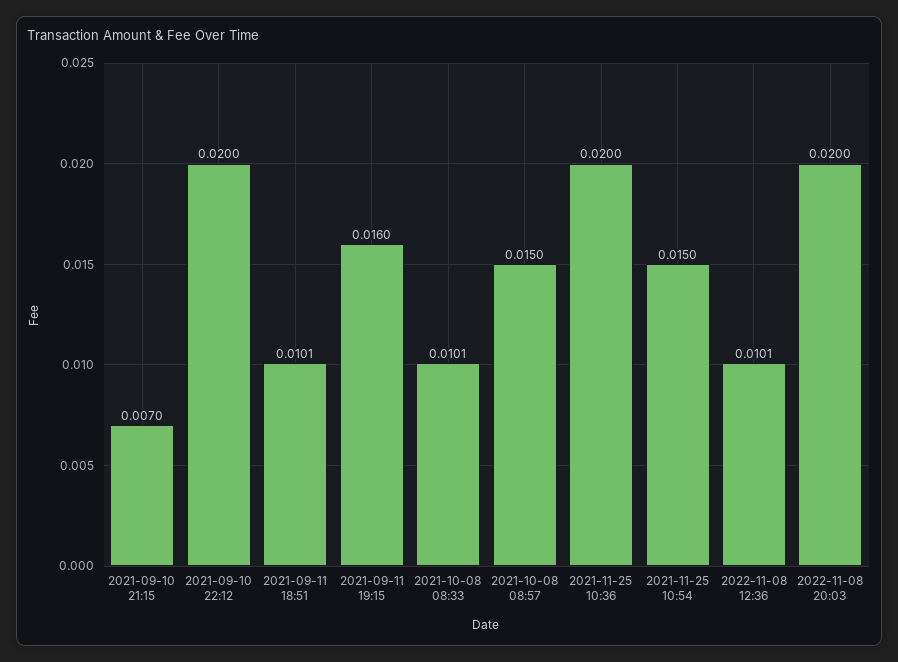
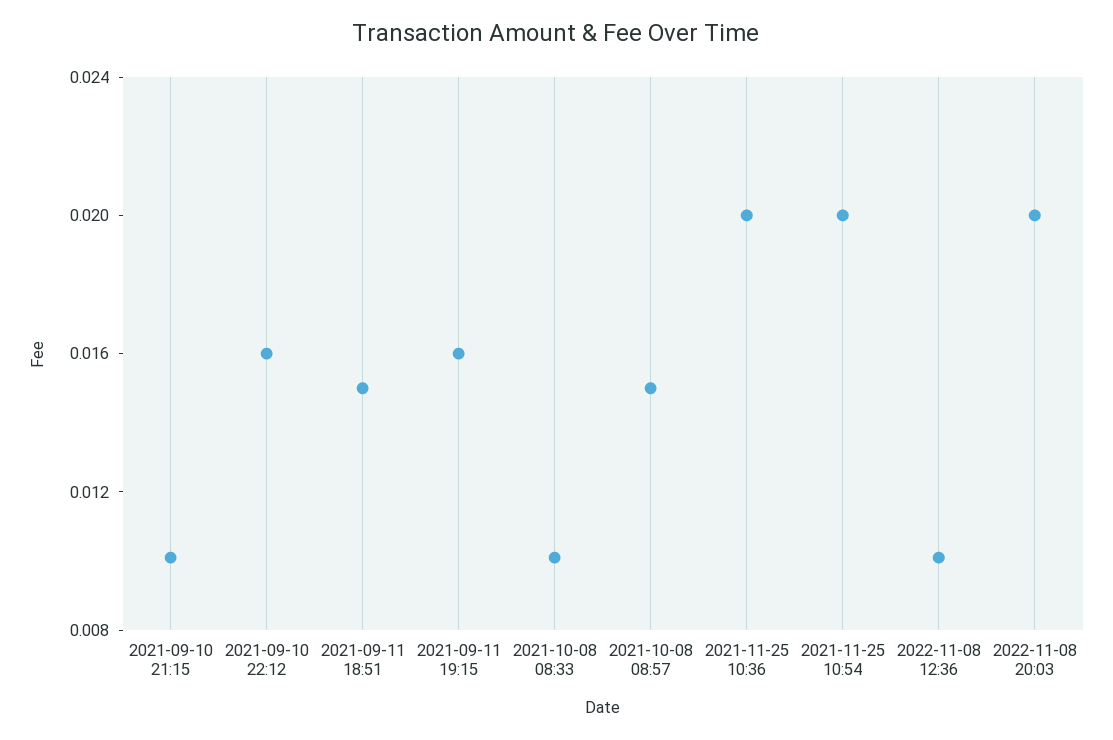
2021-09-10 21:15: 0.007 -> 0.01
2021-09-10 22:12: 0.02 -> 0.016
2021-09-11 18:51: 0.0101 -> 0.015
2021-11-25 10:54: 0.015 -> 0.02

